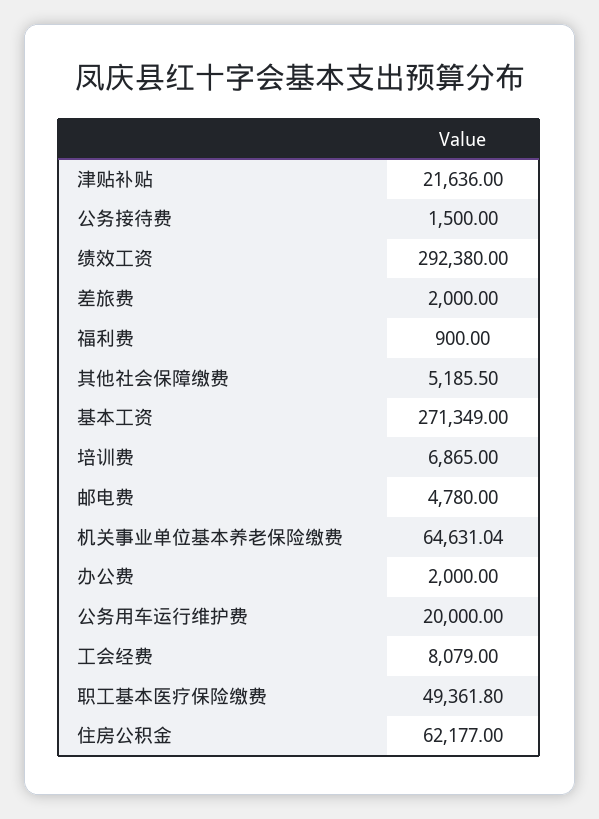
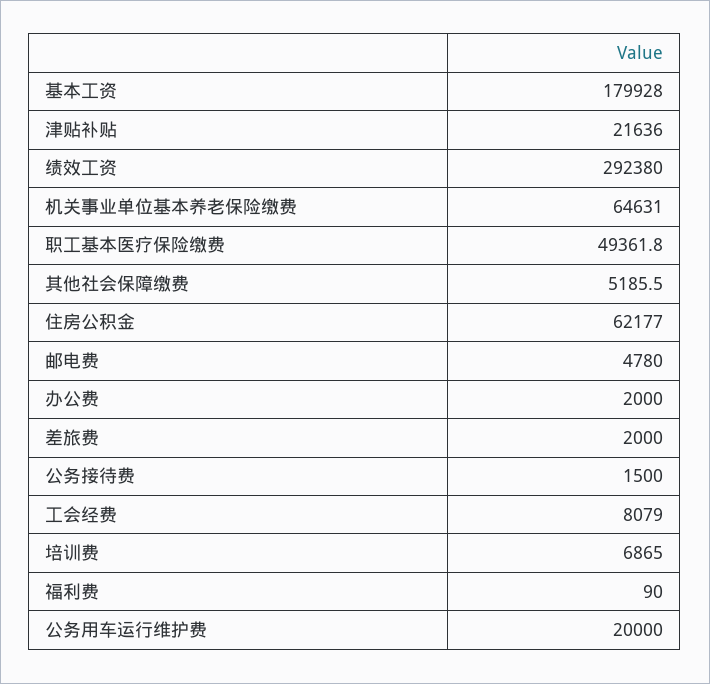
福利费: 900 -> 90
基本工资: 271349 -> 179928

